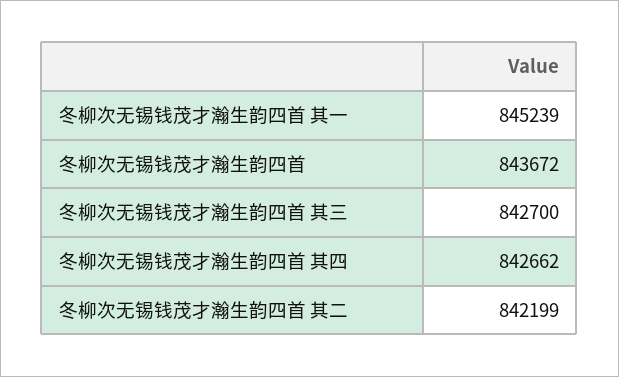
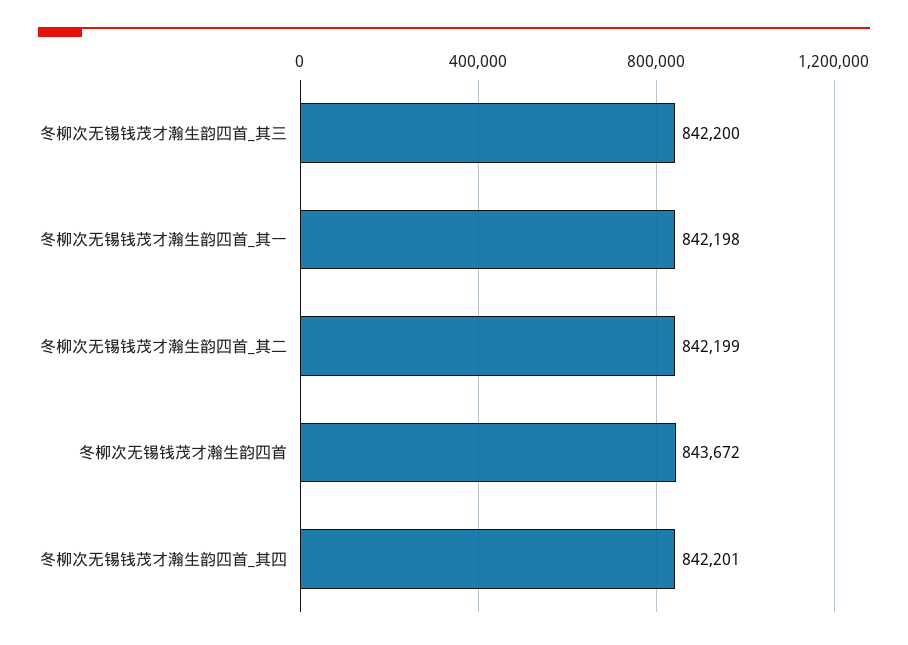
冬柳次无锡钱茂才瀚生韵四首 其一: 845239 -> 842198
冬柳次无锡钱茂才瀚生韵四首 其三: 842700 -> 842200
冬柳次无锡钱茂才瀚生韵四首 其四: 842662 -> 842201

